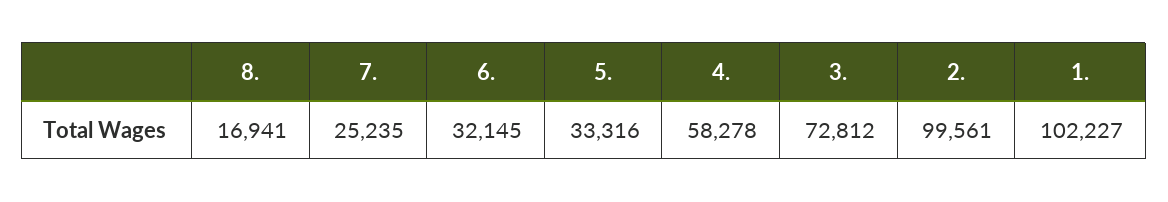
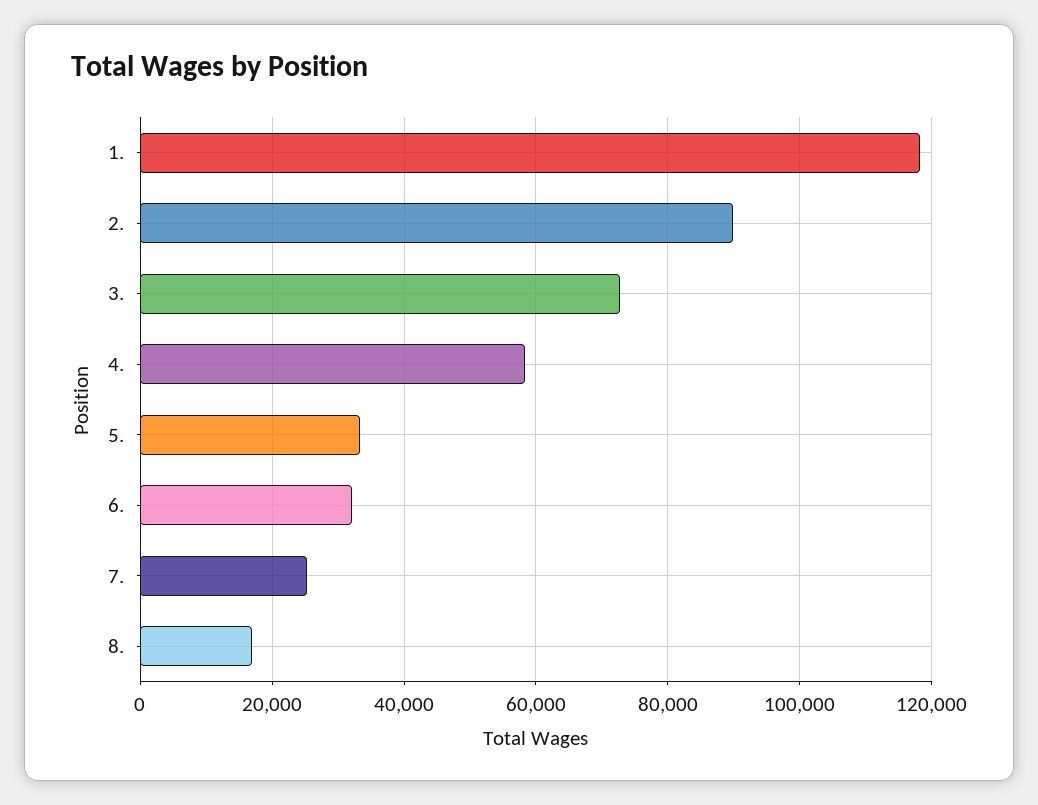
2.: 99561 -> 90000
1.: 102227 -> 118000

